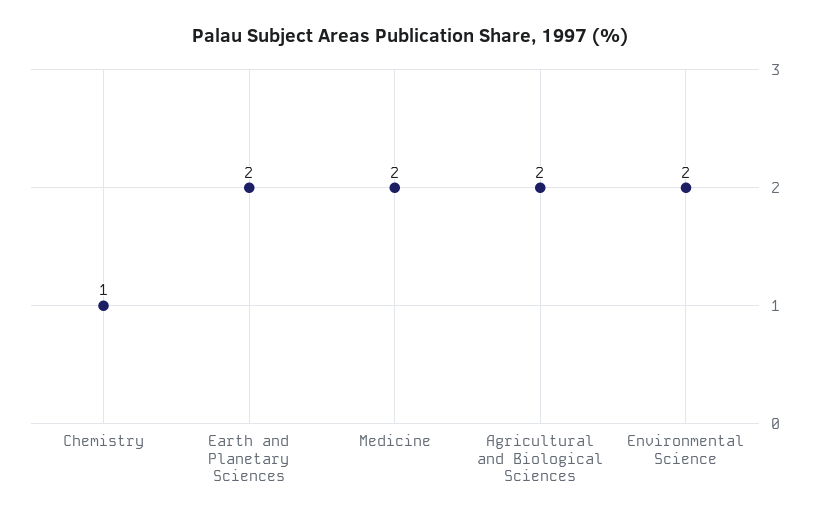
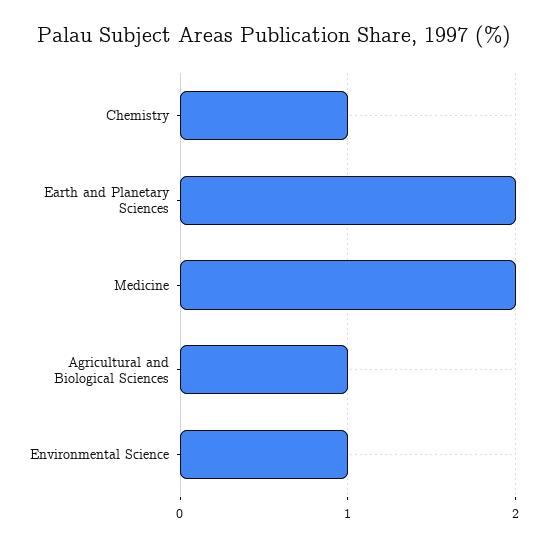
Agricultural and Biological Sciences: 2 -> 1
Environmental Science: 2 -> 1

